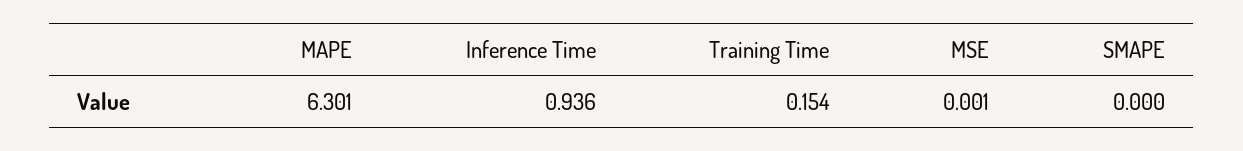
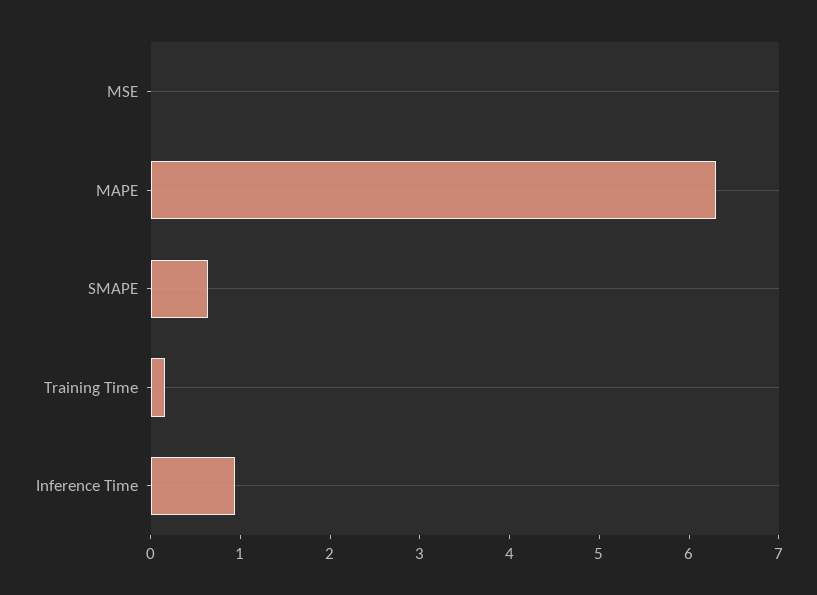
SMAPE: 0 -> 0.6

